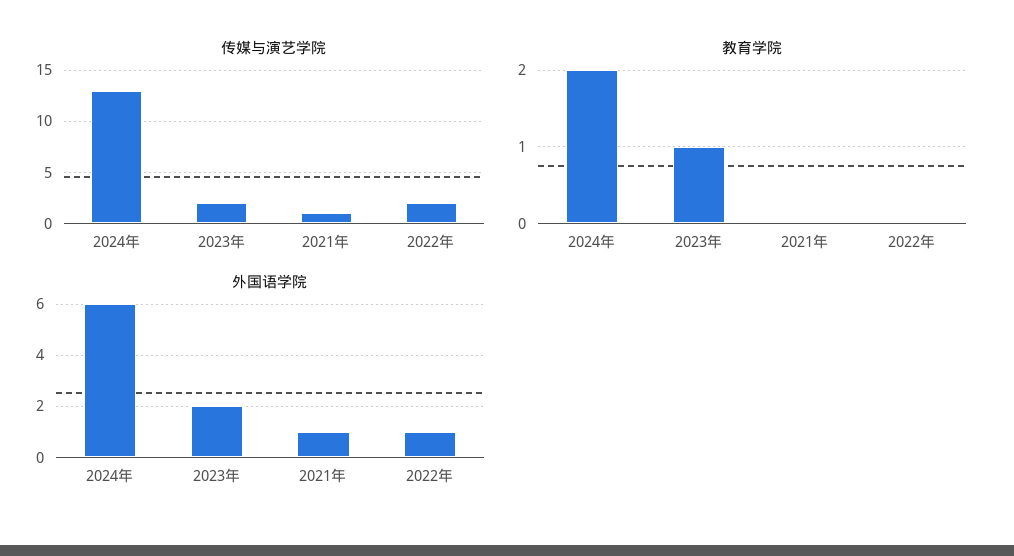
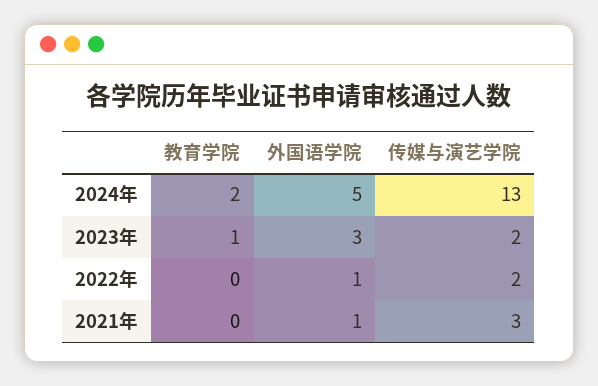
传媒与演艺学院, 2021年: 1 -> 3
外国语学院, 2024年: 6 -> 5
外国语学院, 2023年: 2 -> 3

